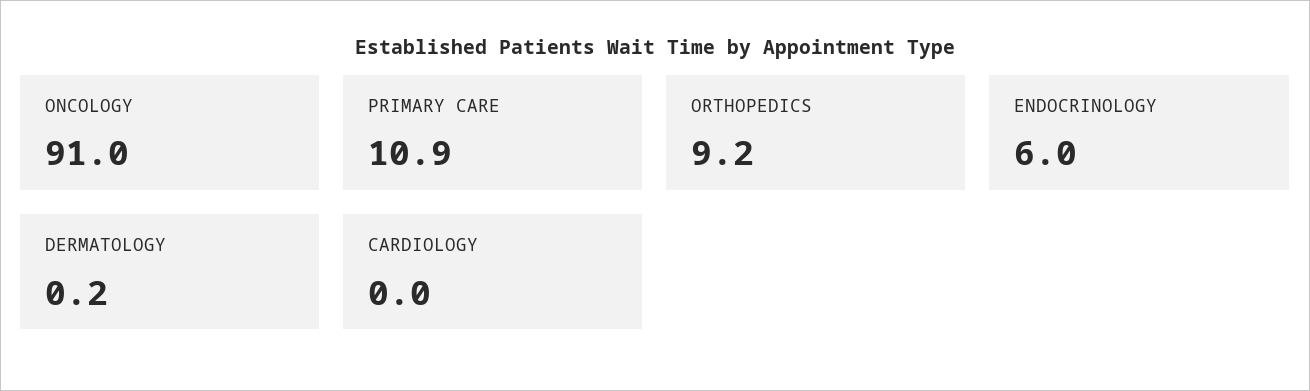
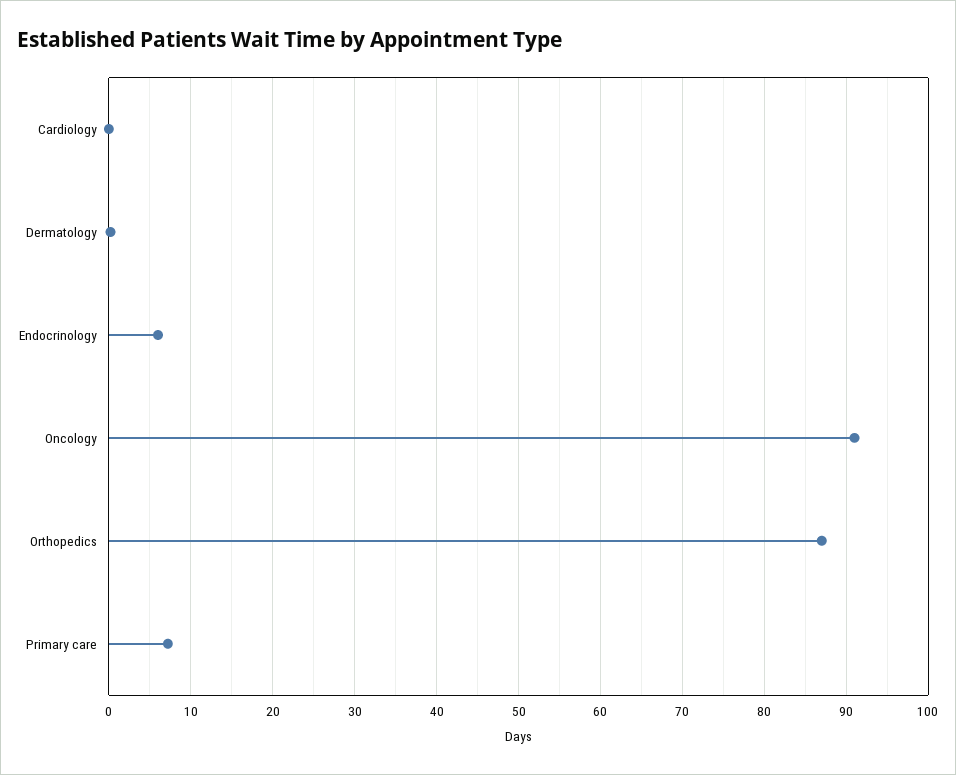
PRIMARY CARE: 10.9 -> 7
ORTHOPEDICS: 9.2 -> 87

